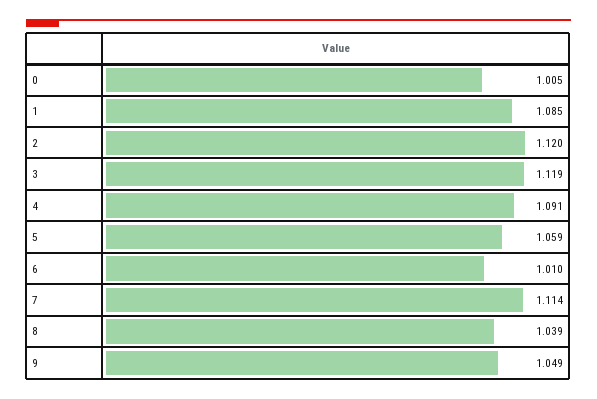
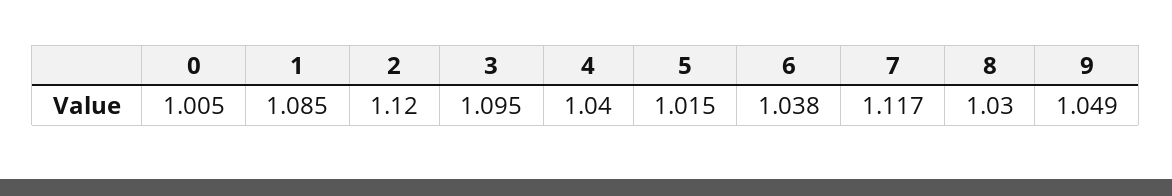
3: 1.119 -> 1.095
4: 1.091 -> 1.04
5: 1.059 -> 1.015
6: 1.01 -> 1.038
7: 1.114 -> 1.117
8: 1.039 -> 1.03

